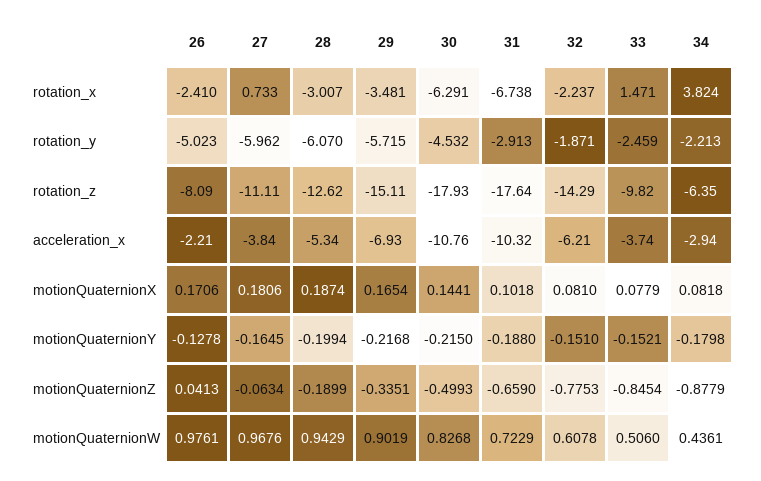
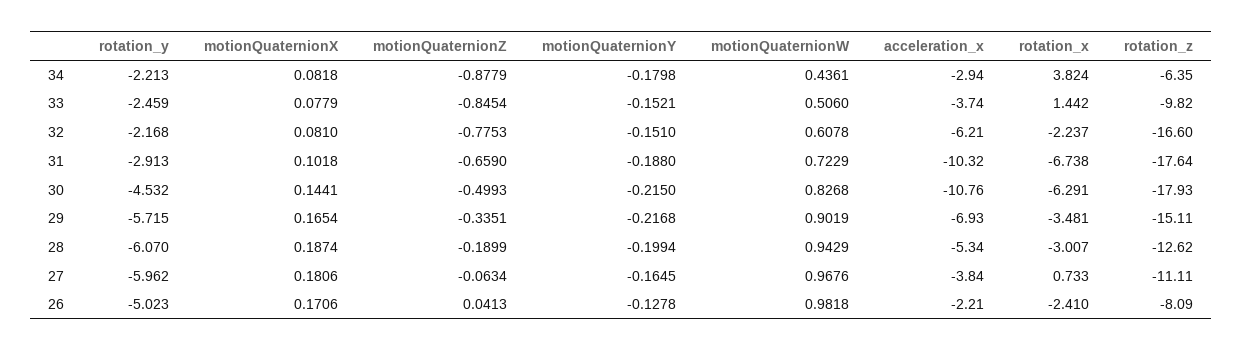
33, rotation_x: 1.471 -> 1.442
32, rotation_y: -1.871 -> -2.168
32, rotation_z: -14.29 -> -16.6
26, motionQuaternionW: 0.9761 -> 0.9818

